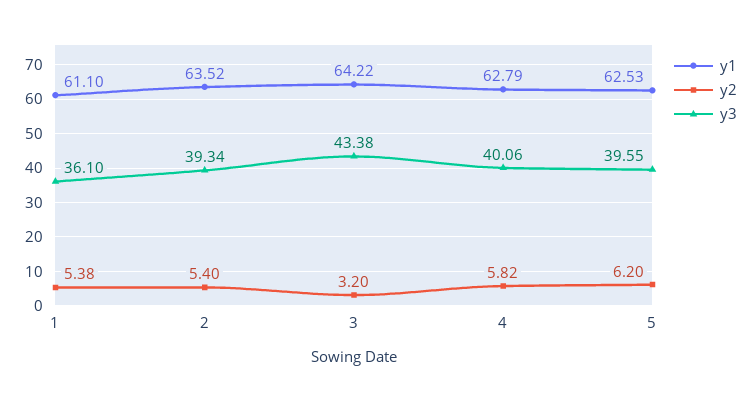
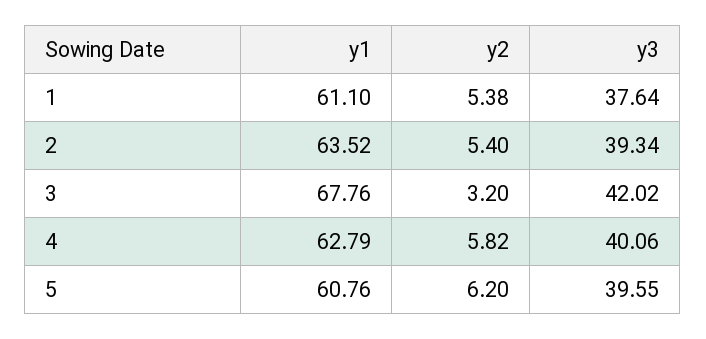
y3, 1: 36.1 -> 37.64
y1, 3: 64.22 -> 67.76
y3, 3: 43.38 -> 42.02
y1, 5: 62.53 -> 60.76

